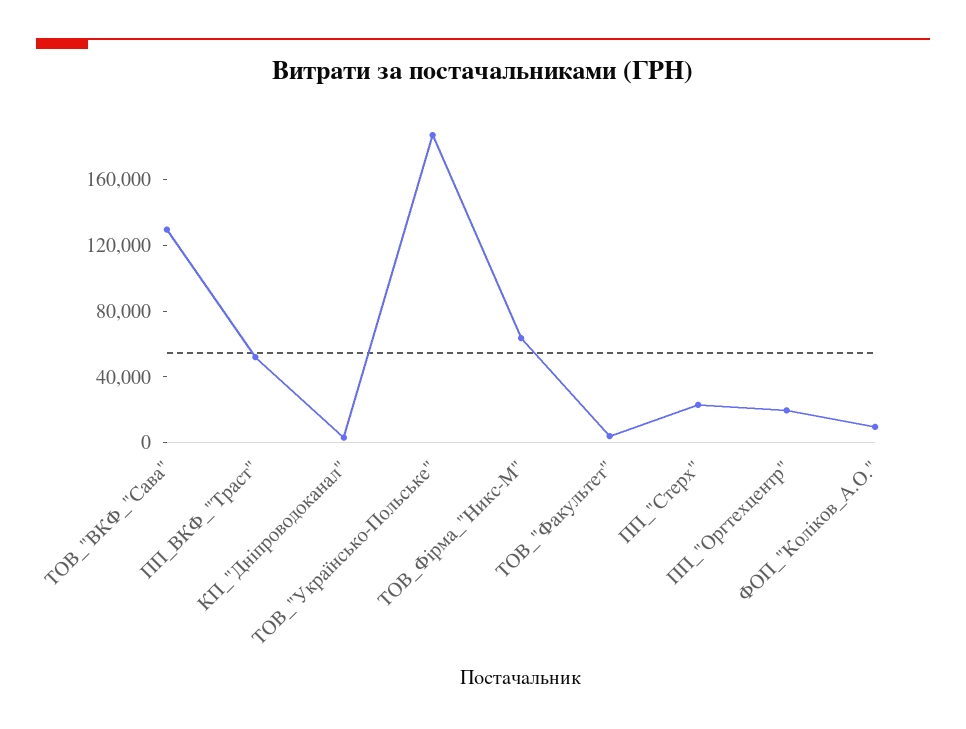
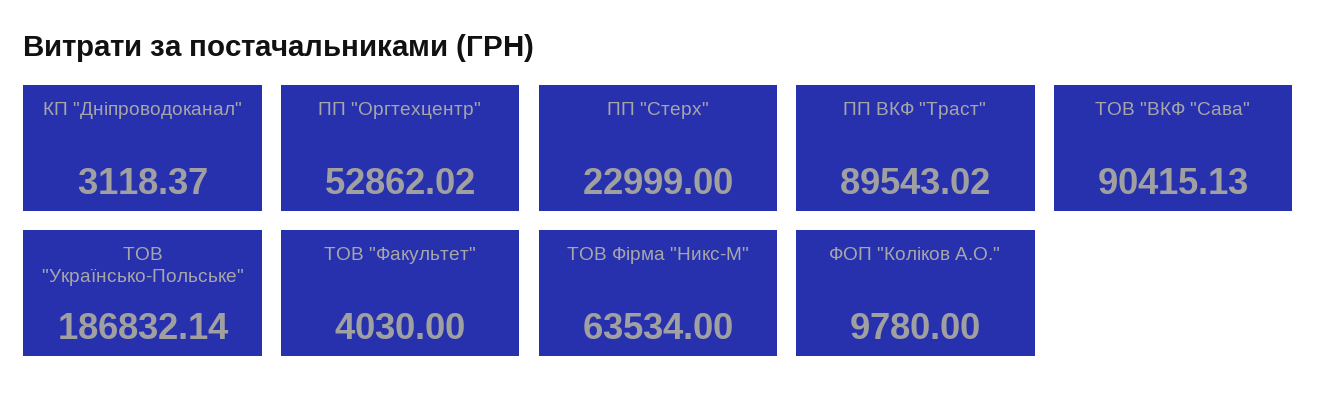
ТОВ_"ВКФ_"Сава": 130000 -> 90415.13
ПП_ВКФ_"Траст": 50000 -> 89543.02
ПП_"Оргтехцентр": 20000 -> 52862.02

